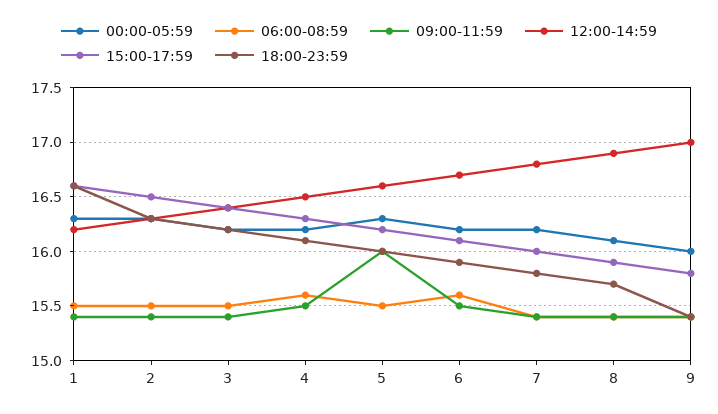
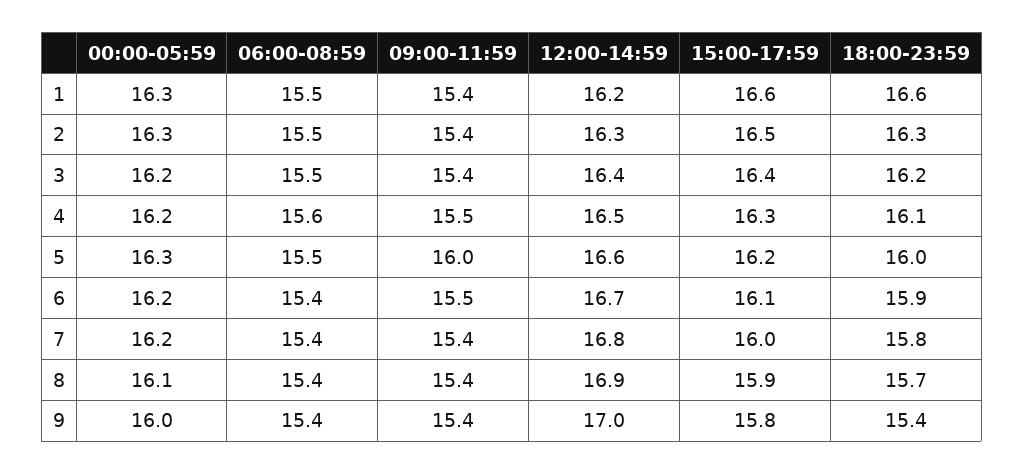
06:00-08:59, 6: 15.6 -> 15.4

